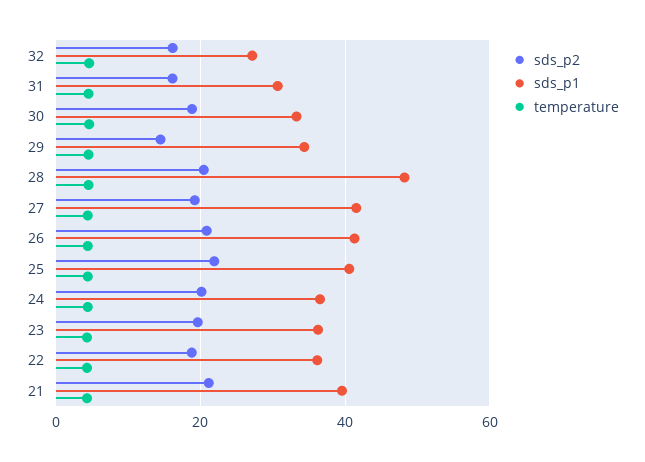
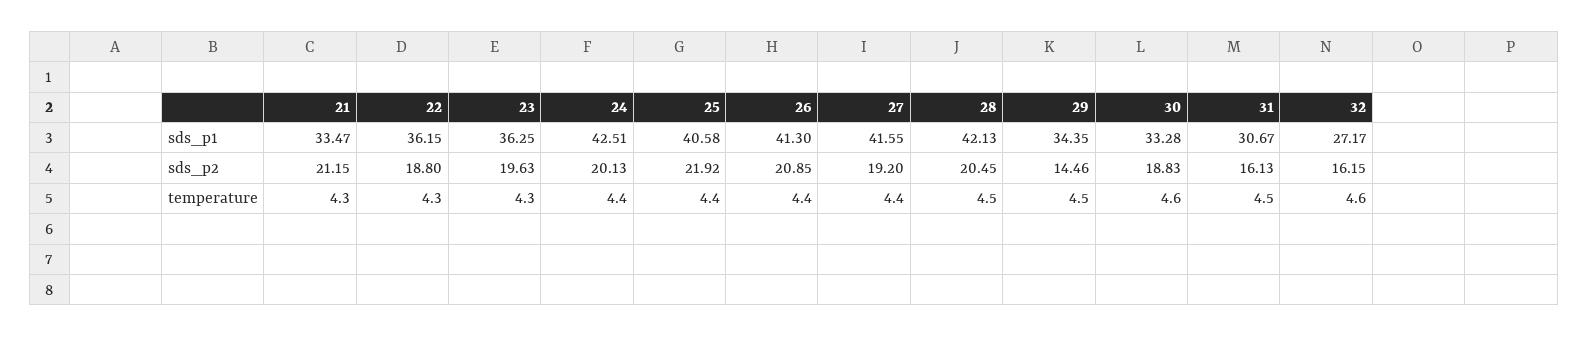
sds_p1, 28: 48 -> 42.13
sds_p1, 24: 36 -> 42.51
sds_p1, 21: 40 -> 33.47

